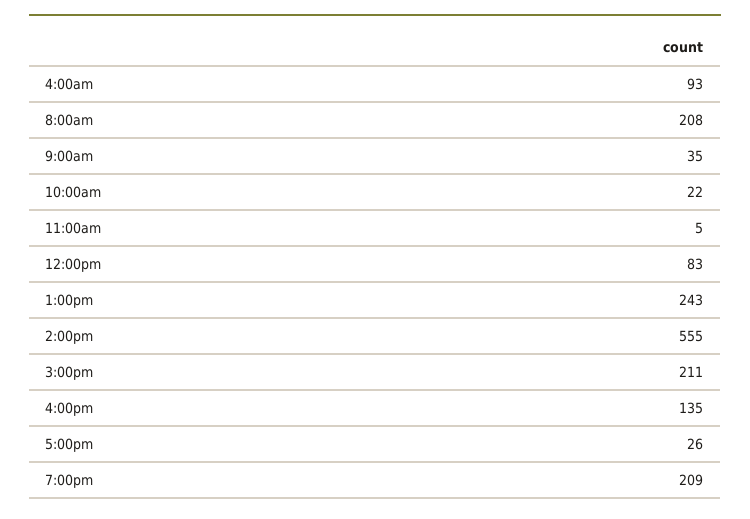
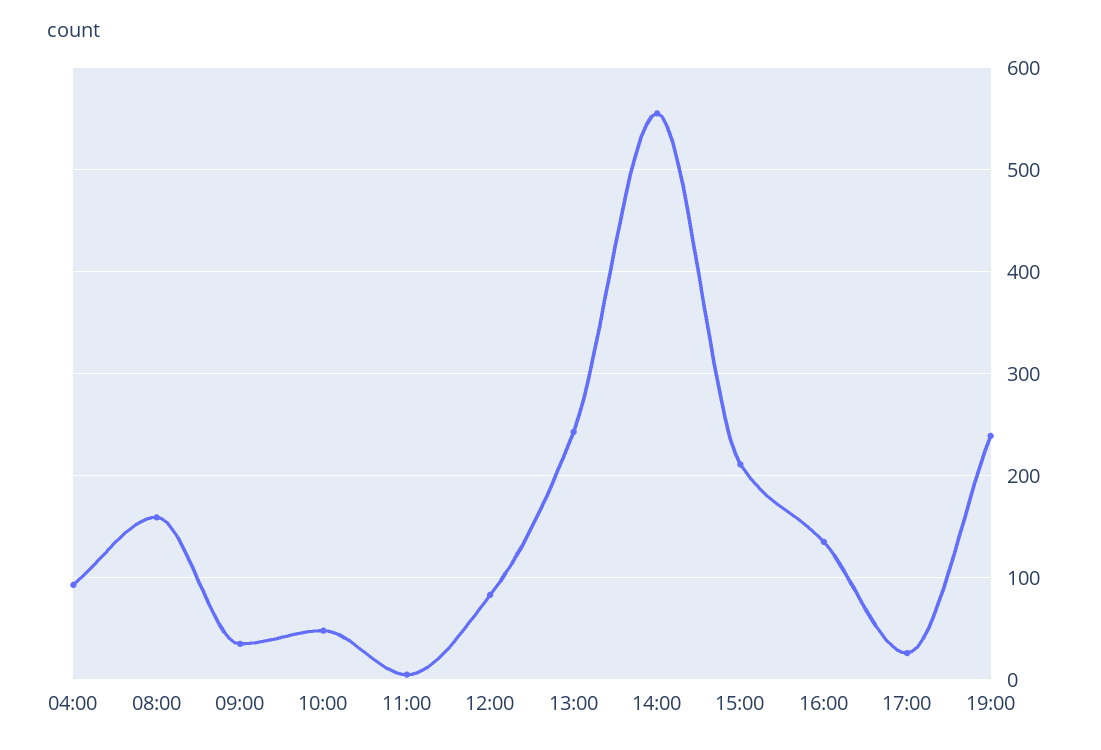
8:00am: 208 -> 160
10:00am: 22 -> 50
7:00pm: 209 -> 240

